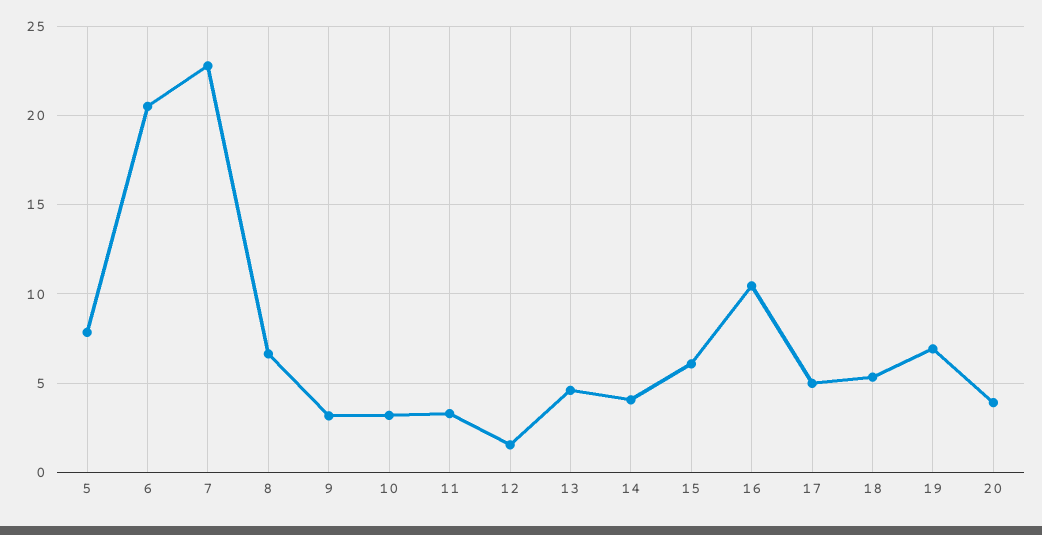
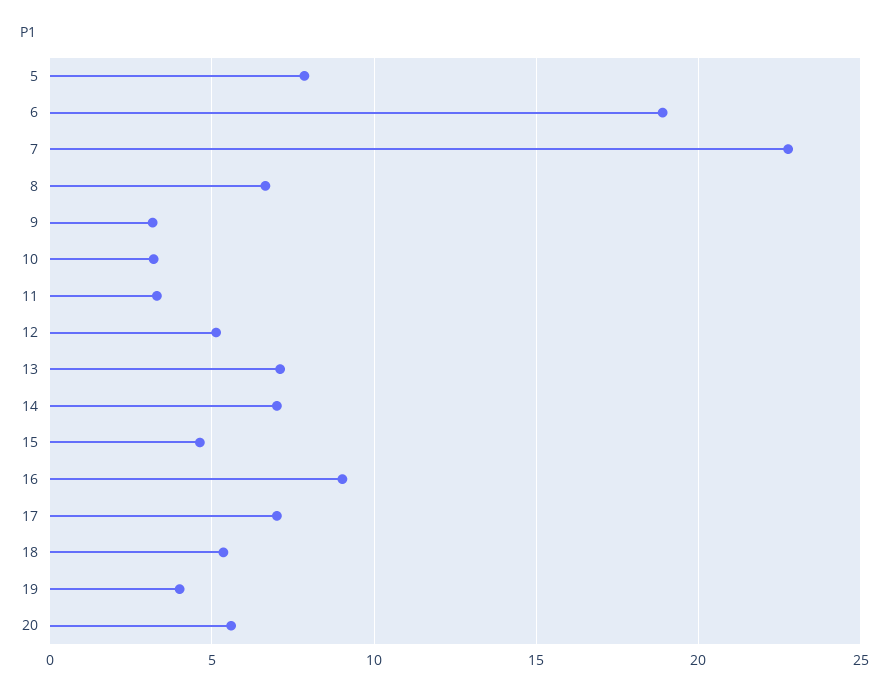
6: 20.5 -> 19
12: 1.5 -> 5
13: 4.5 -> 7
14: 4 -> 7
15: 6 -> 4.5
16: 10.5 -> 9
17: 5 -> 7
19: 7 -> 4
20: 4 -> 5.5

